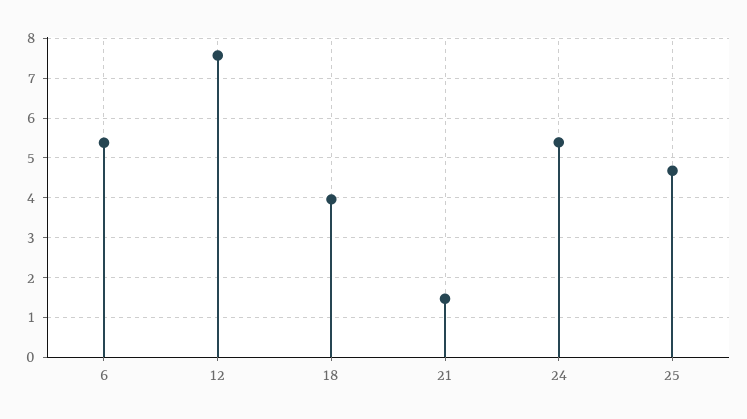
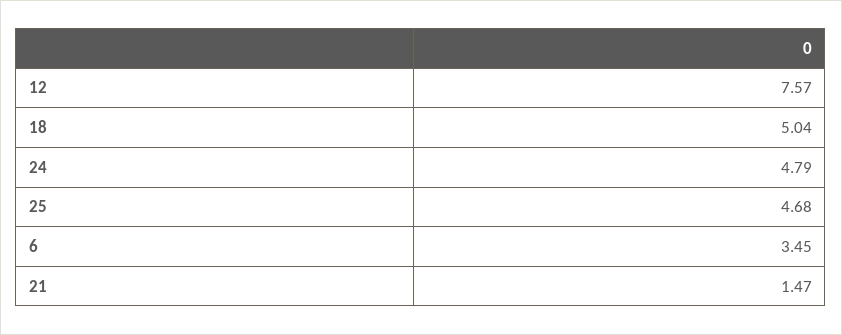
6: 5.4 -> 3.45
18: 4 -> 5.04
24: 5.4 -> 4.79

